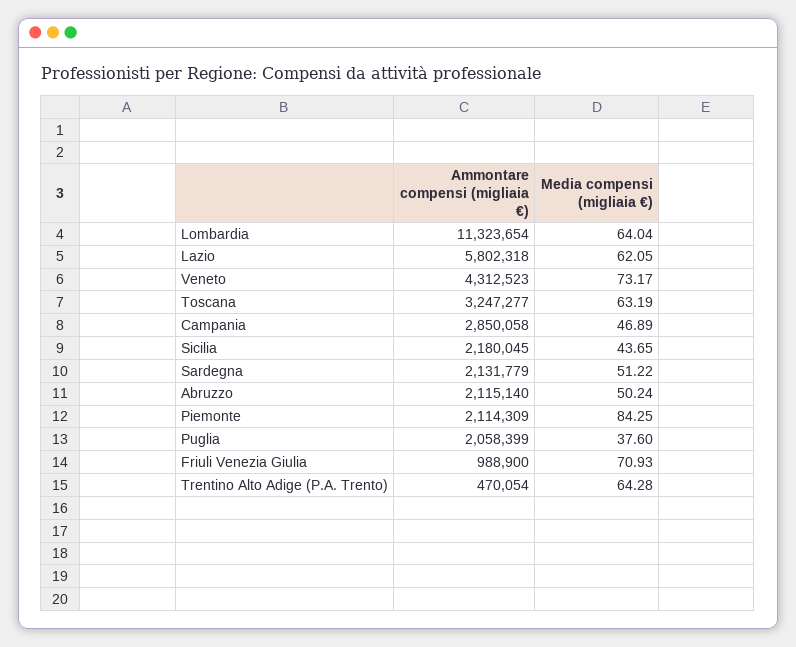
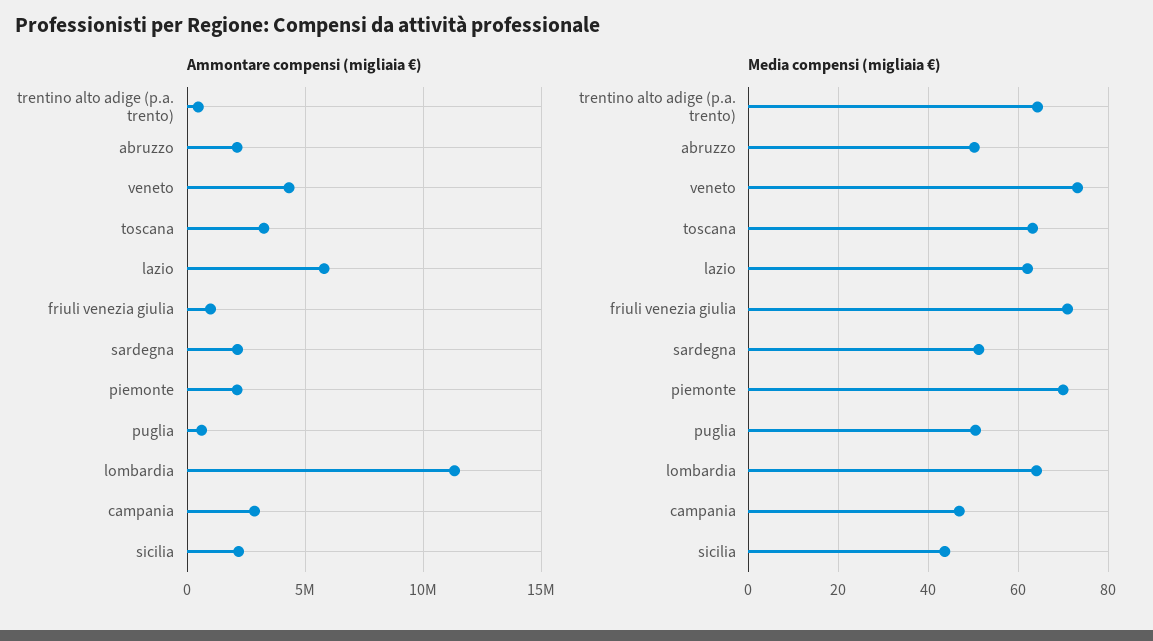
Media compensi (migliaia €), Piemonte: 84.25 -> 70
Ammontare compensi (migliaia €), Puglia: 2058399 -> 500000
Media compensi (migliaia €), Puglia: 37.6 -> 50

